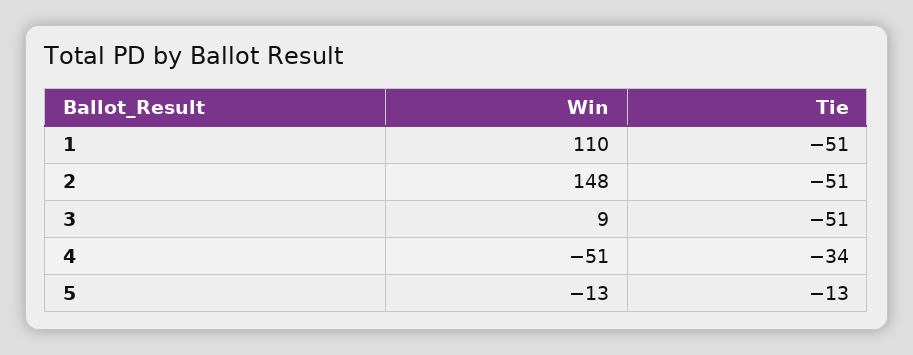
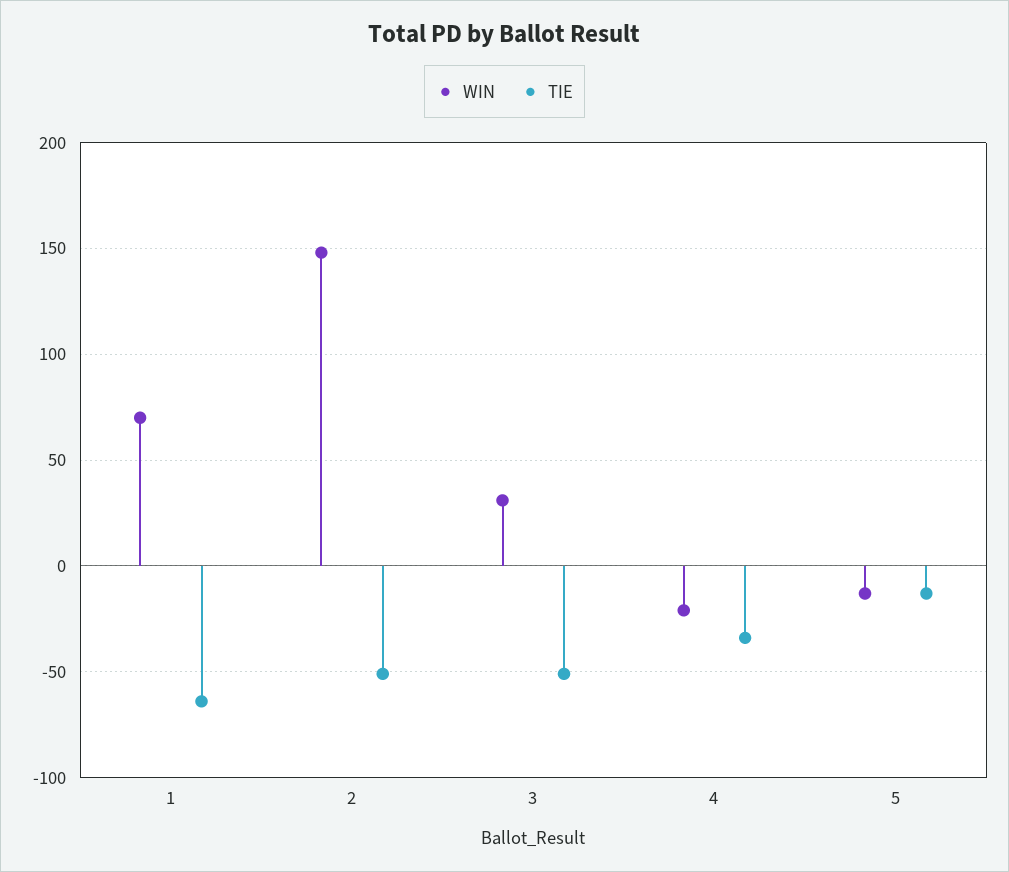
Win, 1: 110 -> 70
Tie, 1: -51 -> -65
Win, 3: 9 -> 30
Win, 4: -51 -> -20

